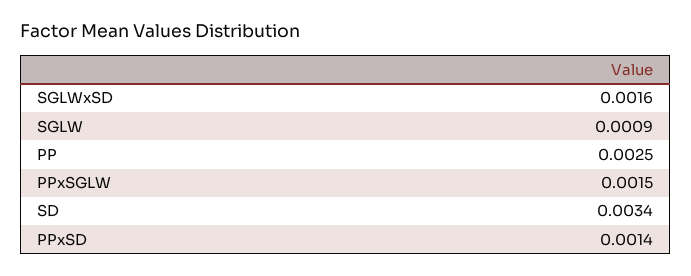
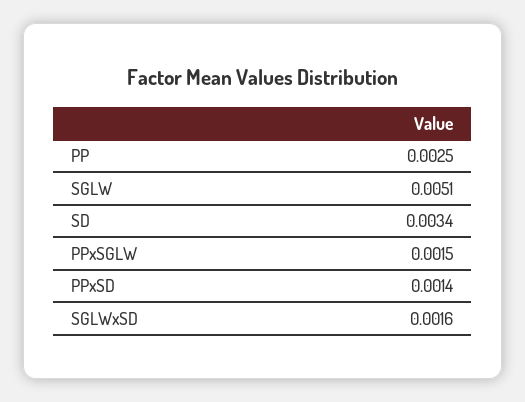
SGLW: 0.0009 -> 0.0051

